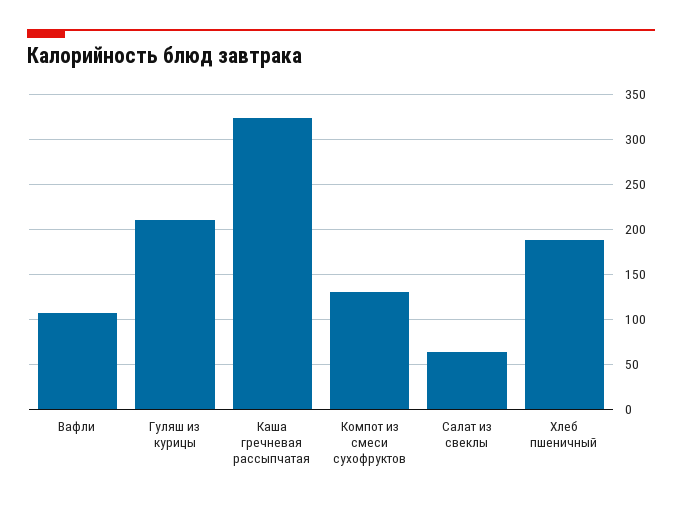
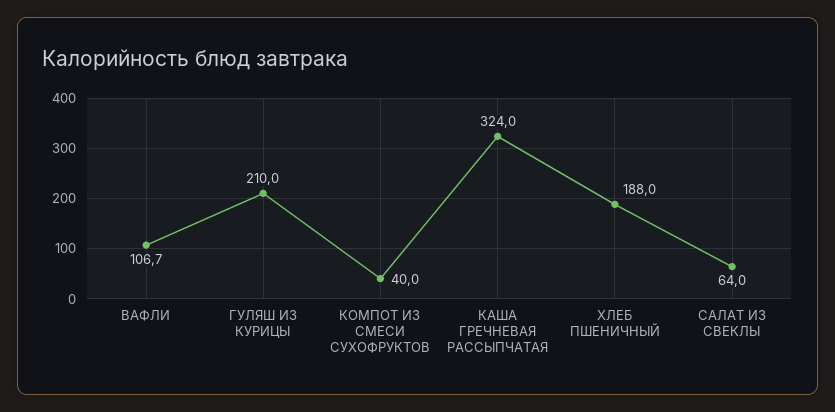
Компот из смеси сухофруктов: 130 -> 40

